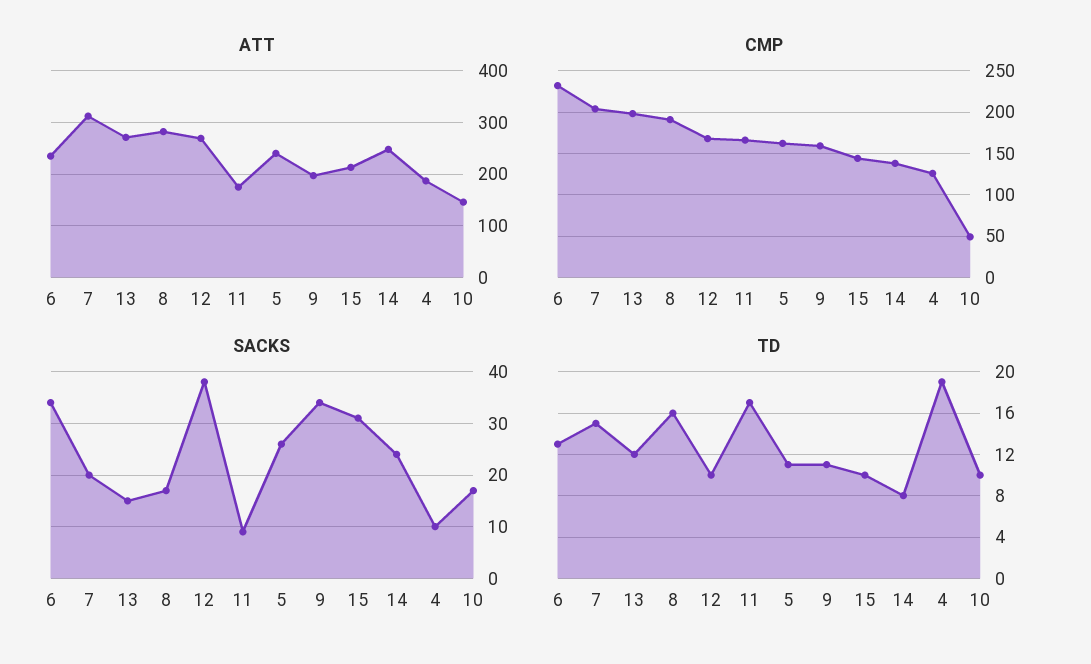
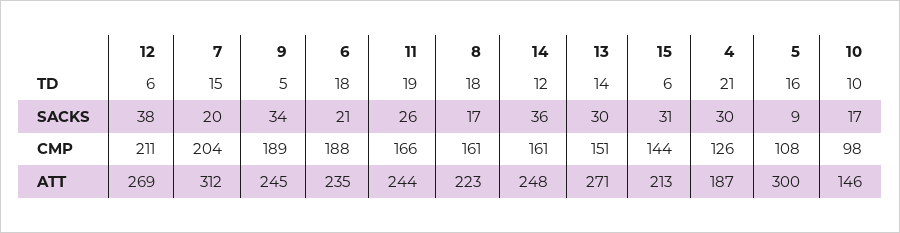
ATT, 8: 280 -> 223
ATT, 11: 180 -> 244
ATT, 5: 240 -> 300
ATT, 9: 200 -> 245
CMP, 6: 230 -> 188
CMP, 13: 200 -> 151
CMP, 8: 190 -> 161
CMP, 12: 170 -> 211
CMP, 5: 160 -> 108
CMP, 9: 160 -> 189
CMP, 14: 140 -> 161
CMP, 10: 50 -> 98
SACKS, 6: 35 -> 21
SACKS, 13: 15 -> 30
SACKS, 11: 10 -> 26
SACKS, 5: 25 -> 9
SACKS, 14: 25 -> 36
SACKS, 4: 10 -> 30
TD, 6: 13 -> 18
TD, 13: 12 -> 14
TD, 8: 16 -> 18
TD, 12: 10 -> 6
TD, 11: 17 -> 19
TD, 5: 11 -> 16
TD, 9: 11 -> 5
TD, 15: 10 -> 6
TD, 14: 8 -> 12
TD, 4: 19 -> 21

